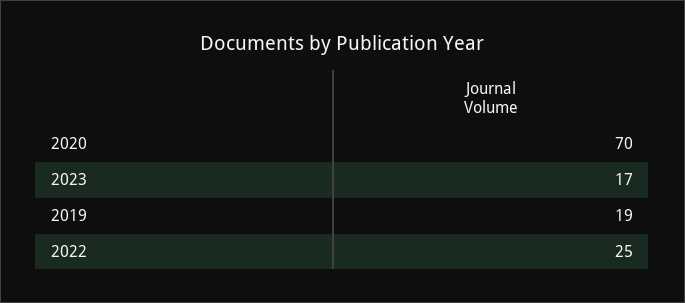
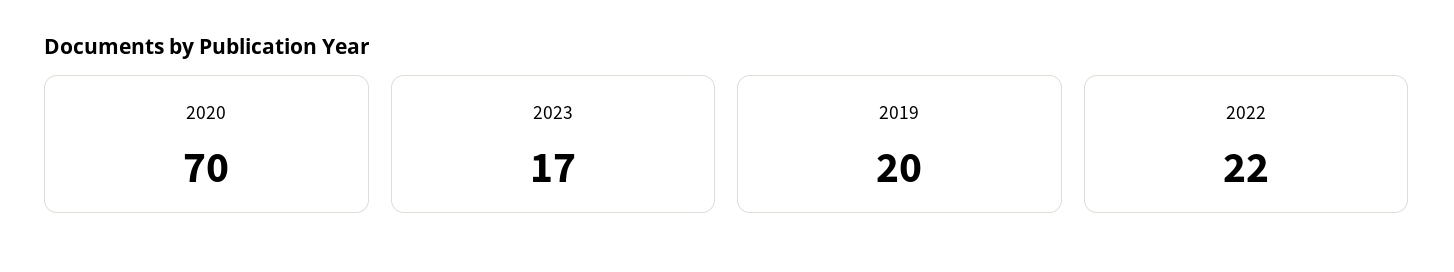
2019: 19 -> 20
2022: 25 -> 22

